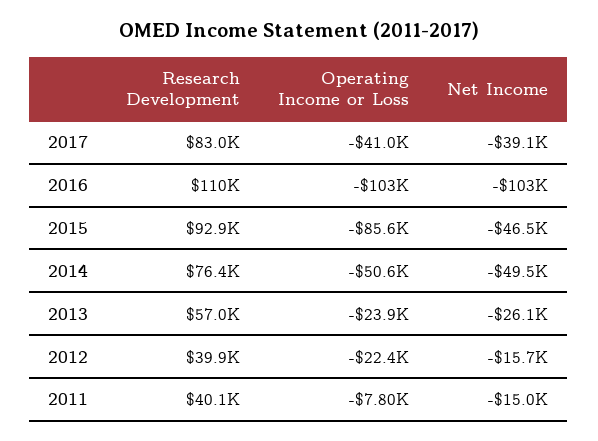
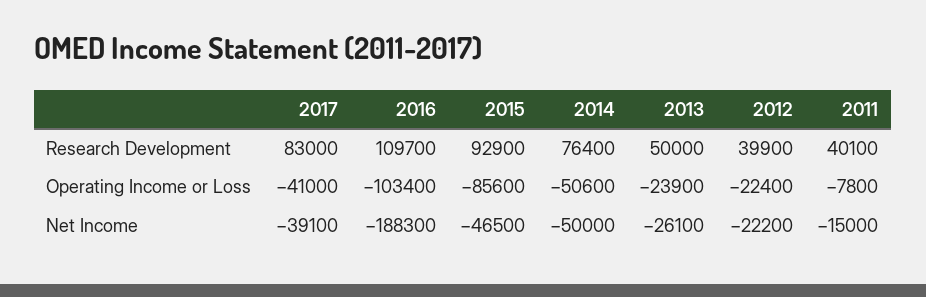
Net Income, 2016: -103000 -> -188300
Net Income, 2014: -49500 -> -50000
Research Development, 2013: 57000 -> 50000
Net Income, 2012: -15700 -> -22200

